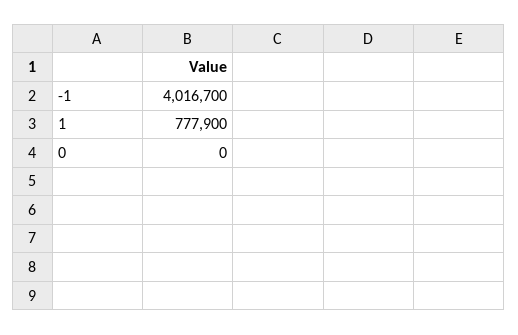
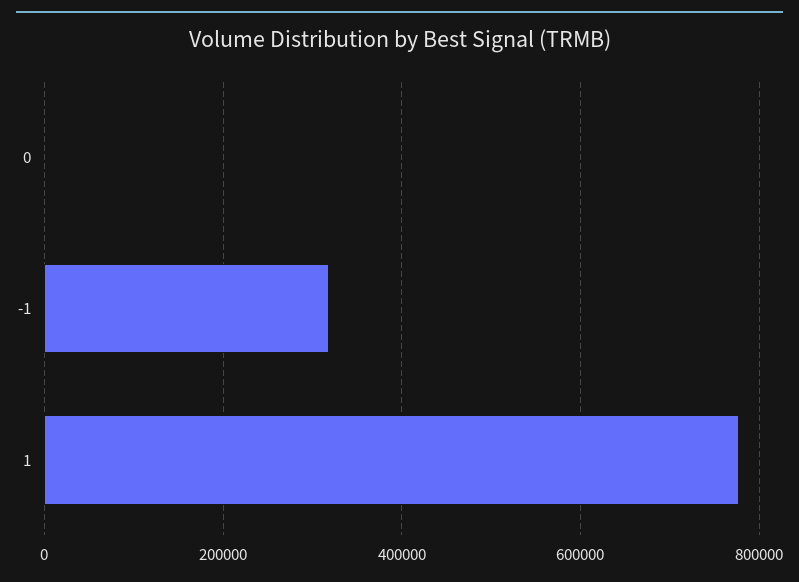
-1: 4016700 -> 320000

